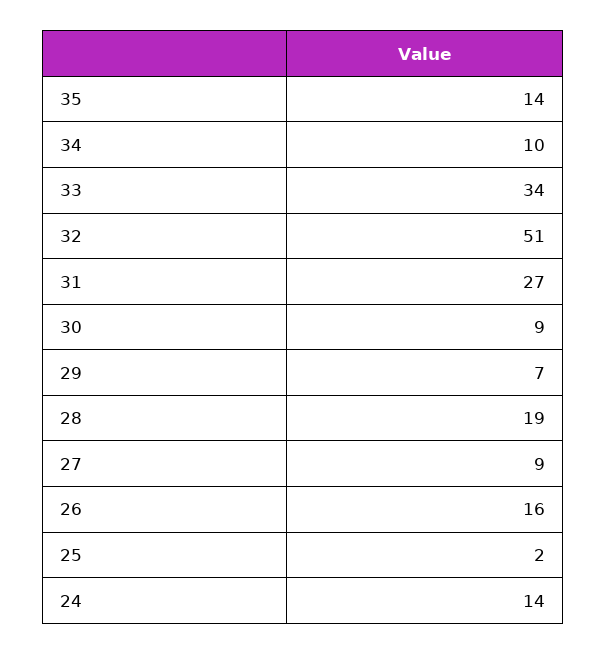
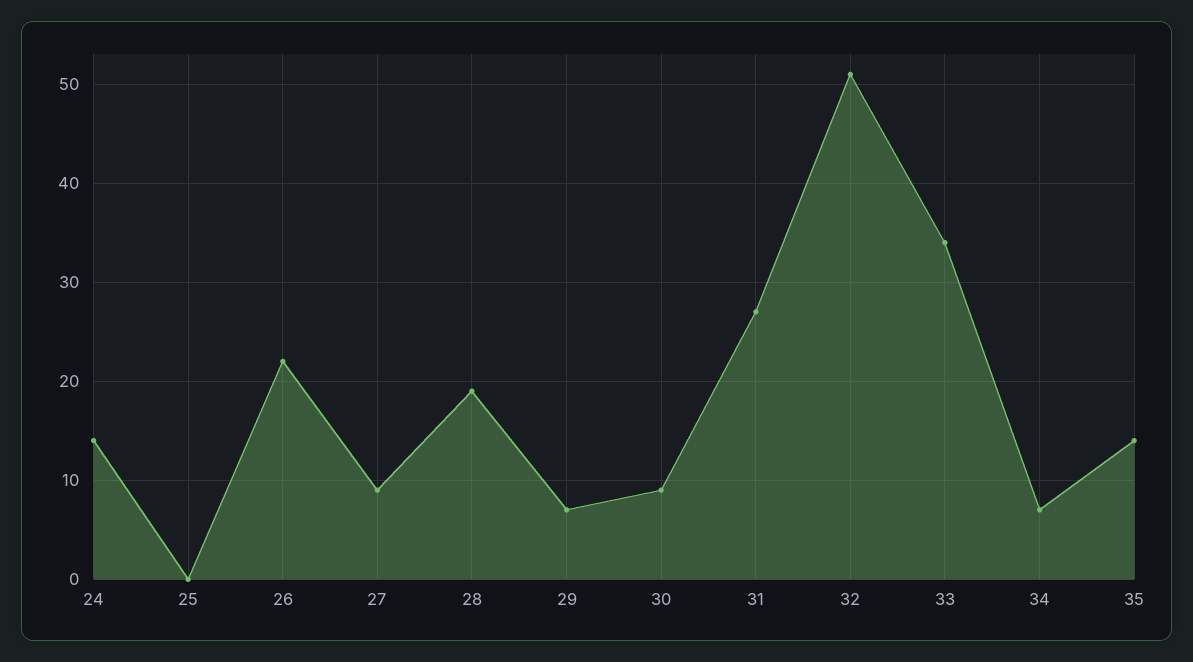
34: 10 -> 7
26: 16 -> 22
25: 2 -> 0

